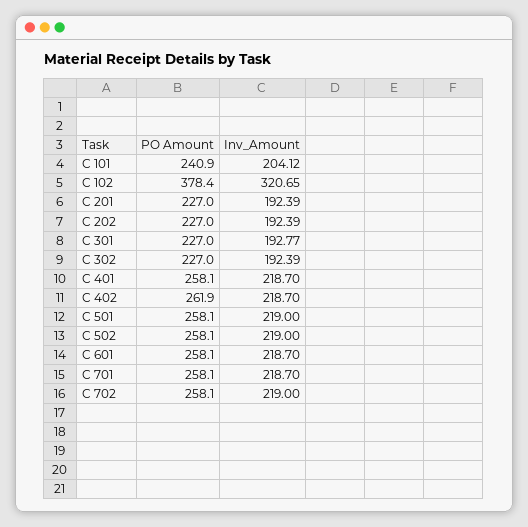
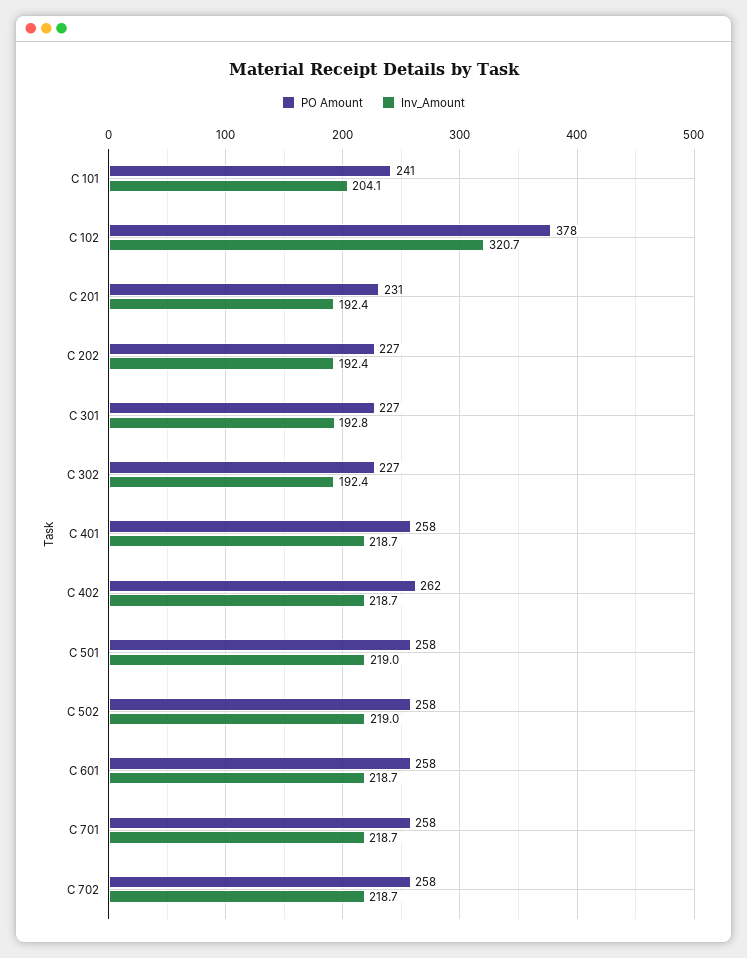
PO Amount, C 201: 227 -> 231
Inv_Amount, C 702: 219 -> 218.7

